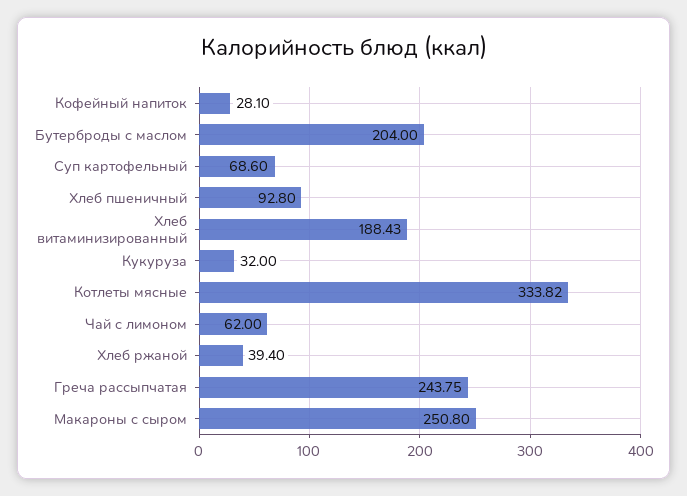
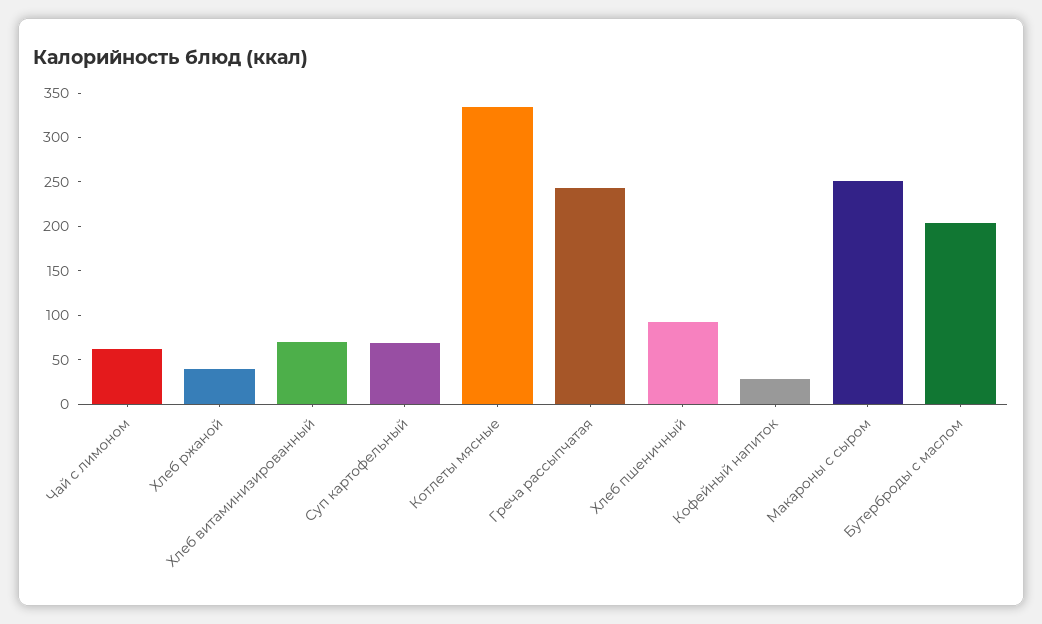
Хлеб витаминизированный: 188.43 -> 70
Кукуруза: 32 -> none

